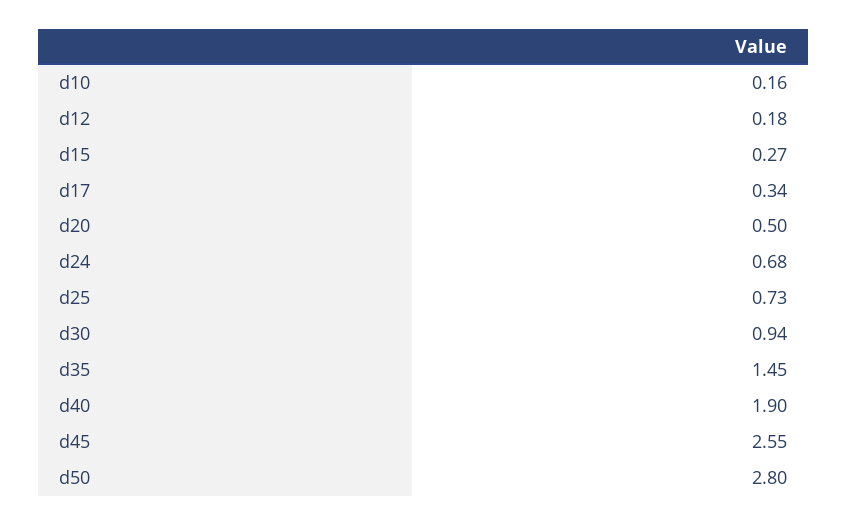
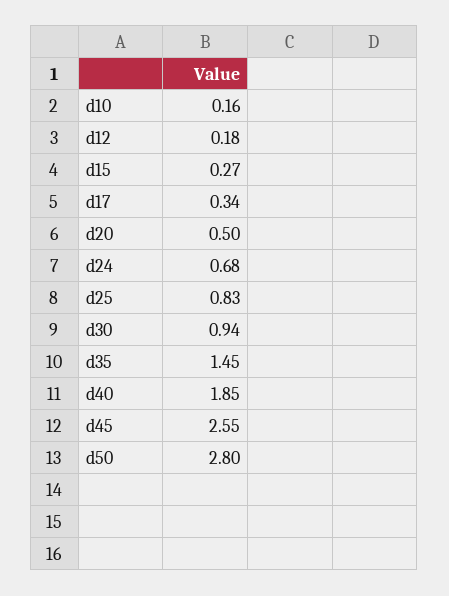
d25: 0.73 -> 0.83
d40: 1.9 -> 1.85

